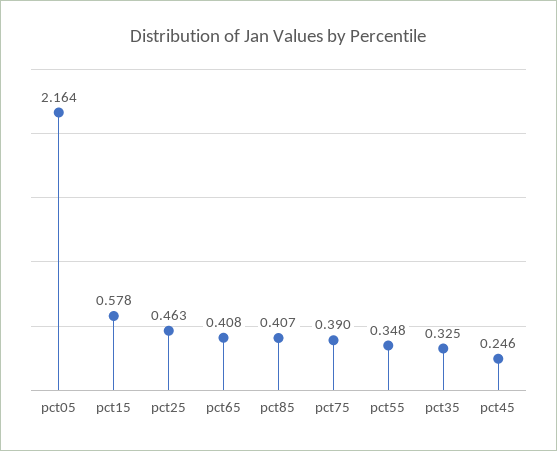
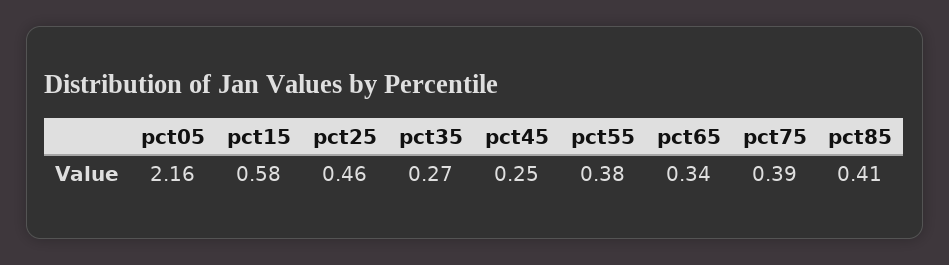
pct65: 0.408 -> 0.34
pct55: 0.348 -> 0.38
pct35: 0.325 -> 0.27

